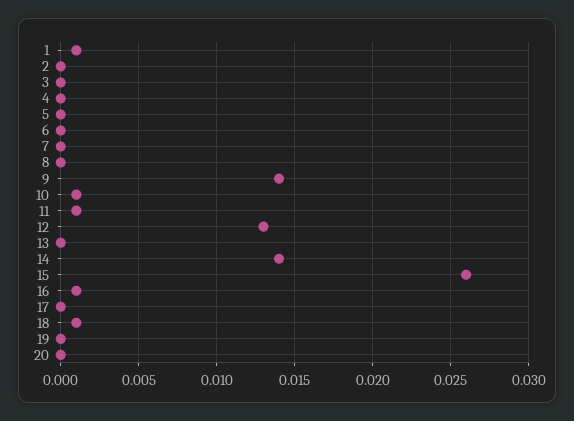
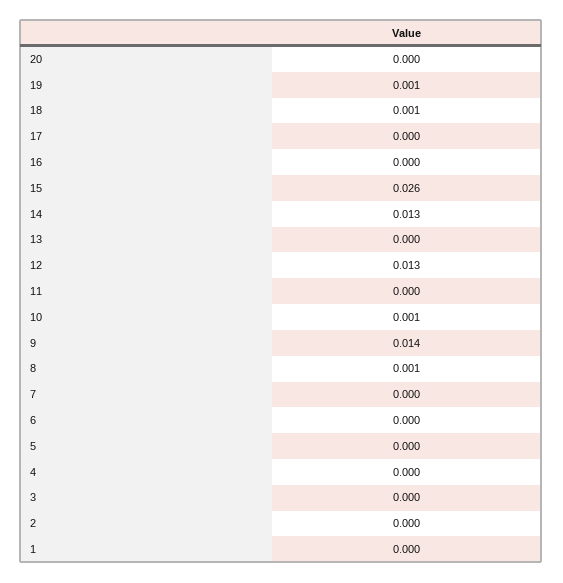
1: 0.001 -> 0
8: 0 -> 0.001
11: 0.001 -> 0
14: 0.014 -> 0.013
16: 0.001 -> 0
19: 0 -> 0.001

